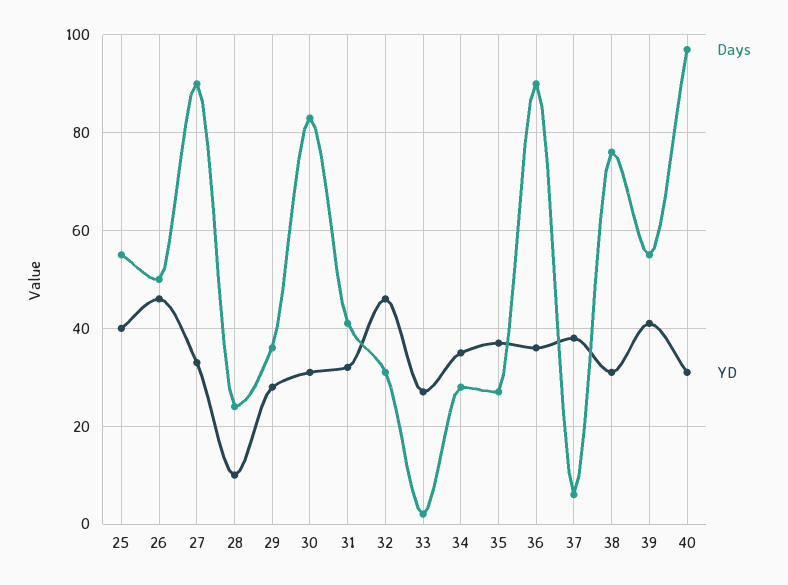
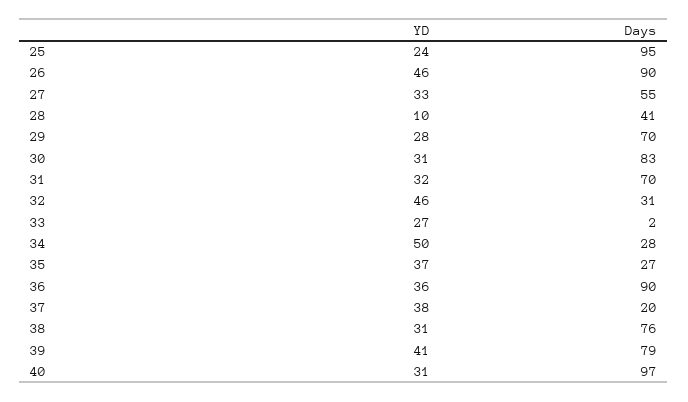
Days, 25: 55 -> 95
YD, 25: 40 -> 24
Days, 26: 50 -> 90
Days, 27: 90 -> 55
Days, 28: 25 -> 41
Days, 29: 35 -> 70
Days, 31: 40 -> 70
YD, 34: 35 -> 50
Days, 37: 5 -> 20
Days, 39: 55 -> 79

